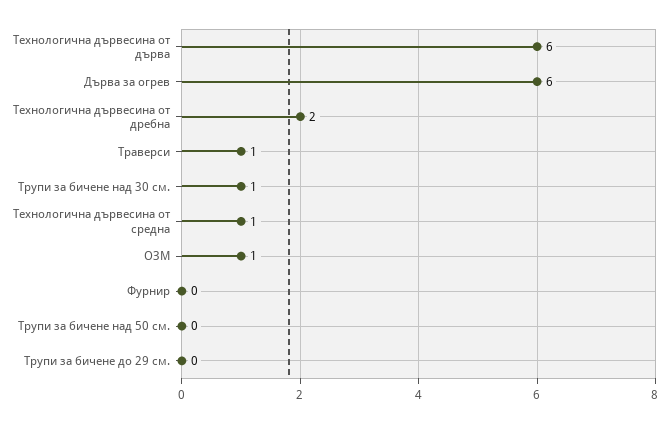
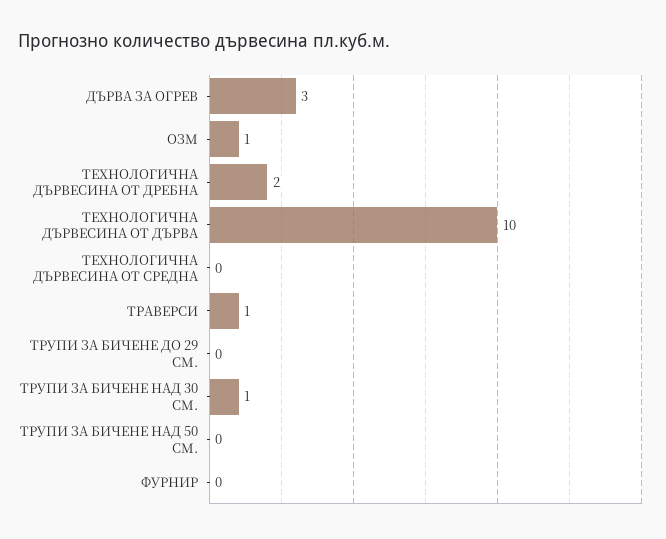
Технологична дървесина от дърва: 6 -> 10
Дърва за огрев: 6 -> 3
Технологична дървесина от средна: 1 -> 0

